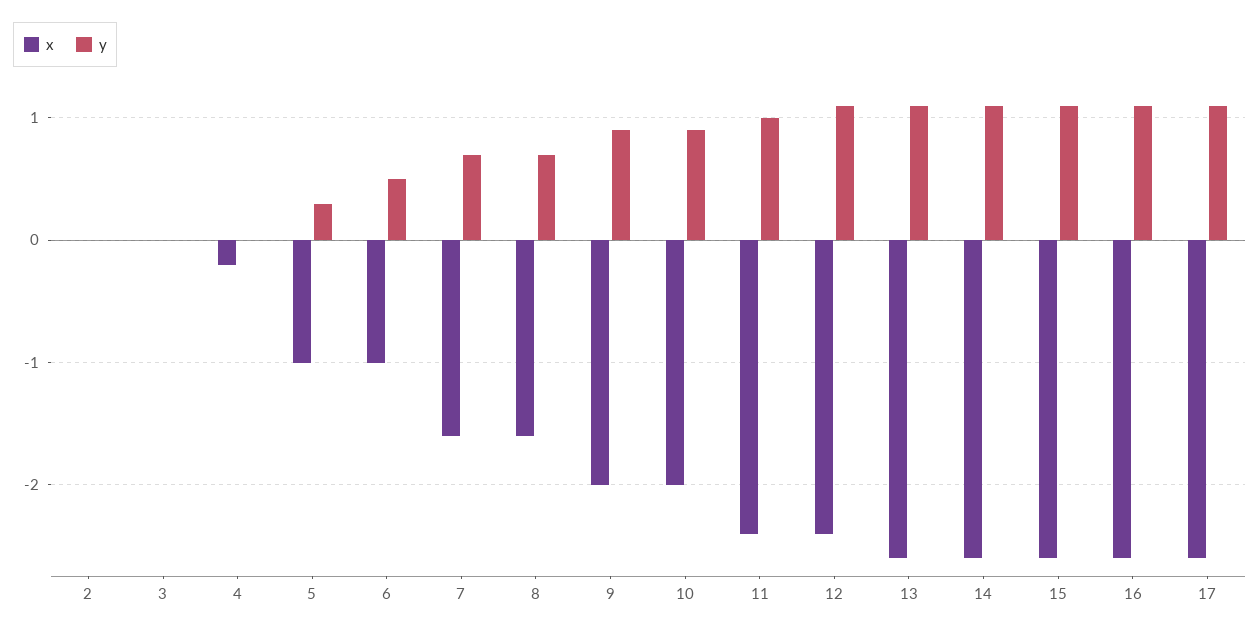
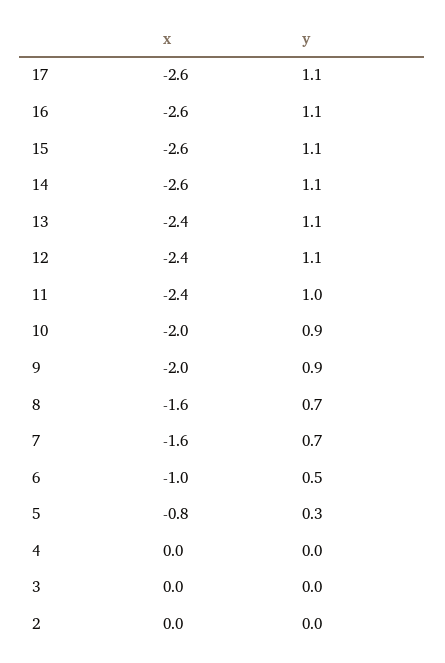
x, 4: -0.2 -> 0
x, 5: -1 -> -0.8
x, 13: -2.6 -> -2.4

